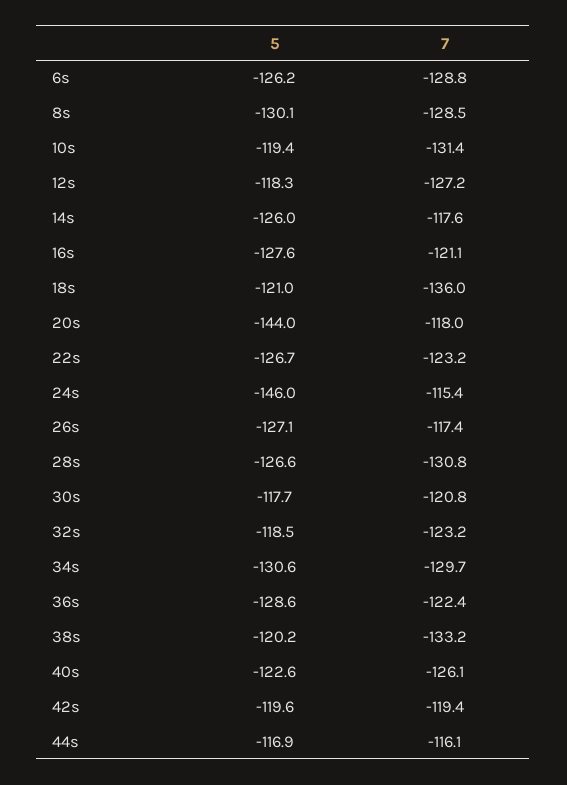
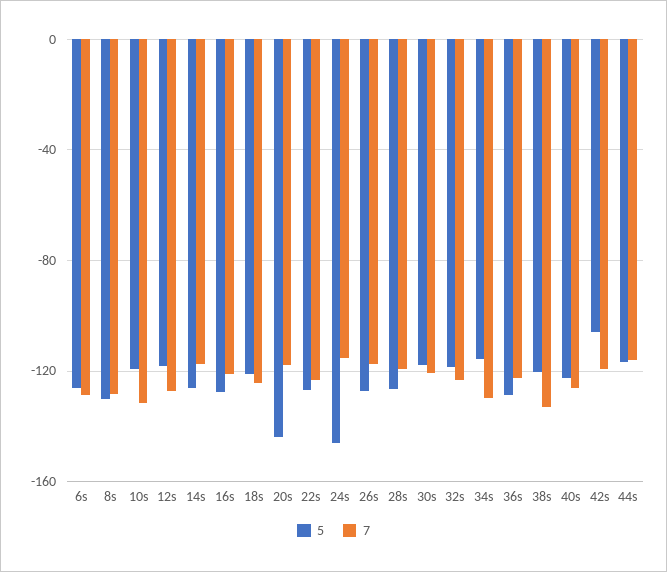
7, 18s: -136 -> -125
7, 28s: -130.8 -> -120
5, 34s: -130.6 -> -115
5, 42s: -119.6 -> -105

